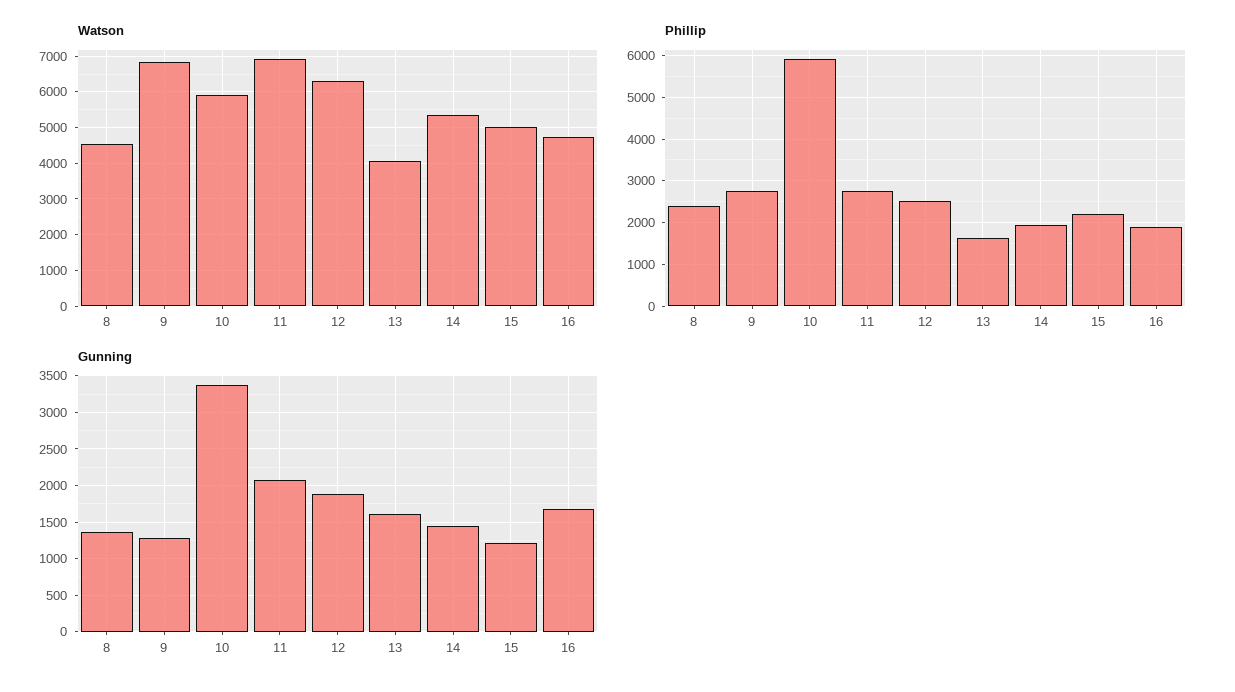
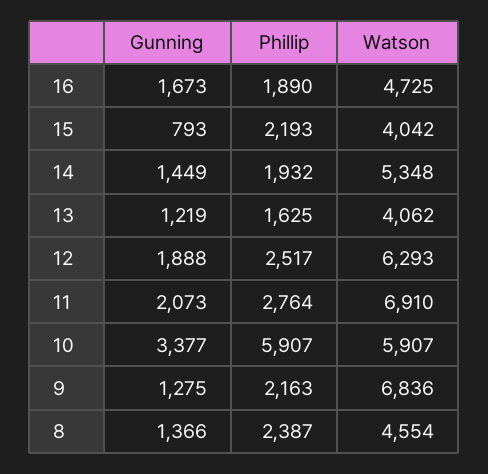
Watson, 15: 5000 -> 4042
Phillip, 9: 2800 -> 2163
Gunning, 13: 1600 -> 1219
Gunning, 15: 1200 -> 793

